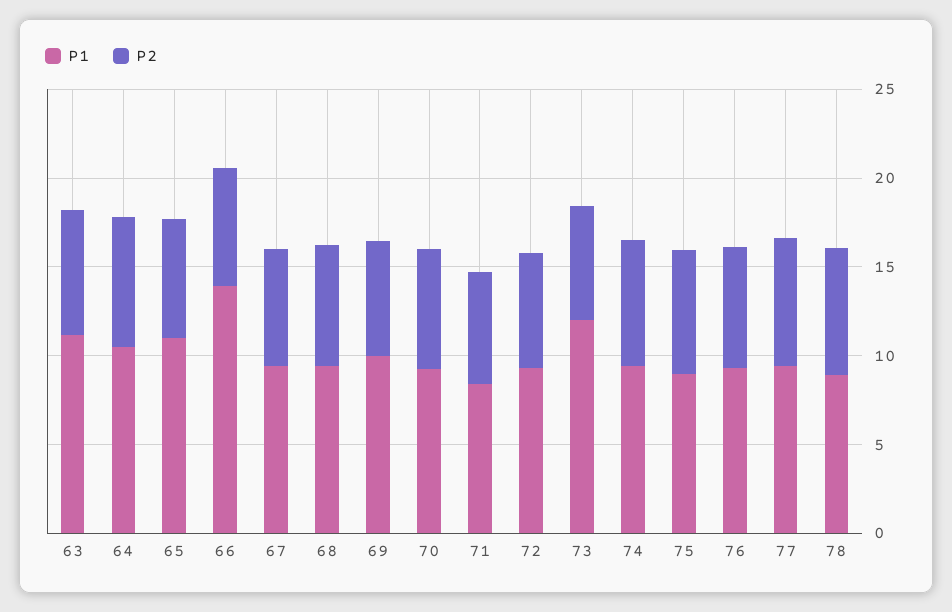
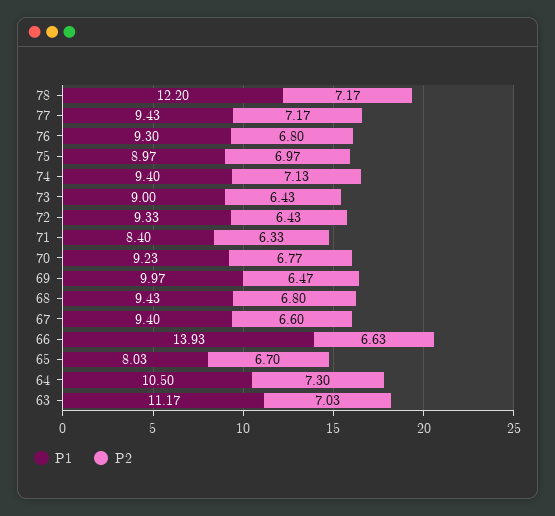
P1, 65: 11 -> 8.03
P1, 73: 12 -> 9
P1, 78: 9 -> 12.2

